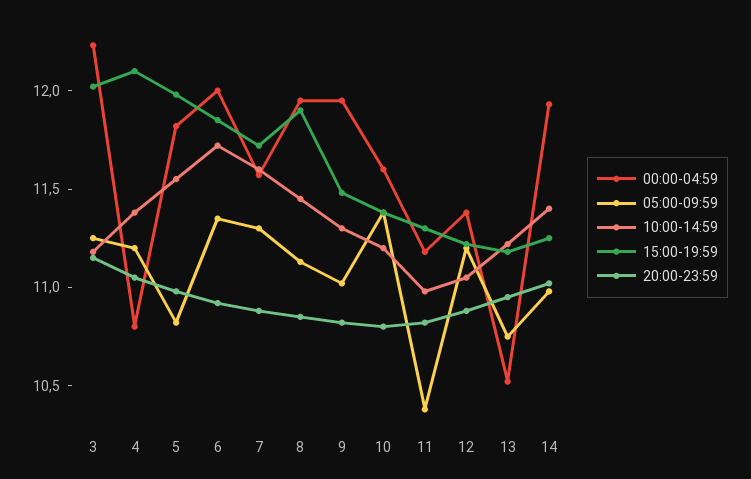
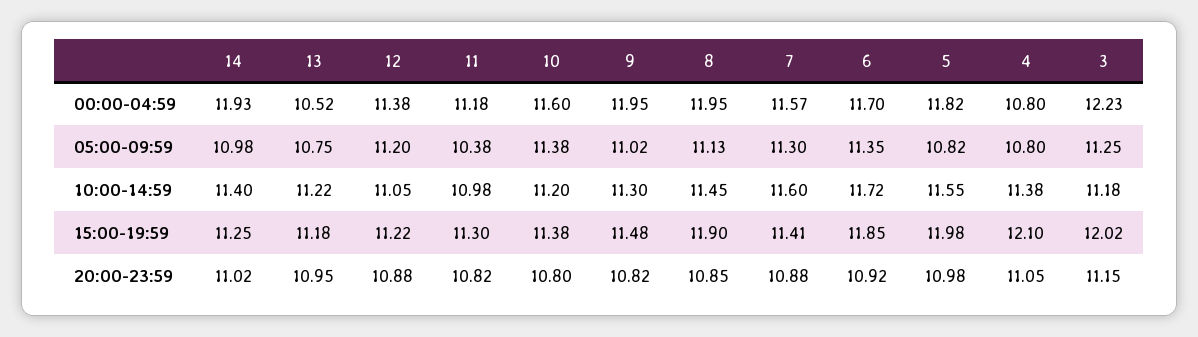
05:00-09:59, 4: 11.2 -> 10.8
00:00-04:59, 6: 12 -> 11.7
15:00-19:59, 7: 11.7 -> 11.41

